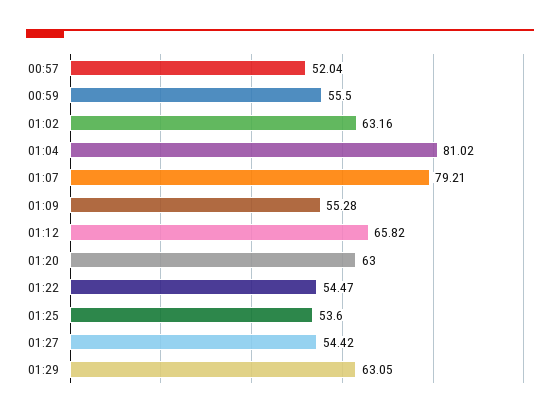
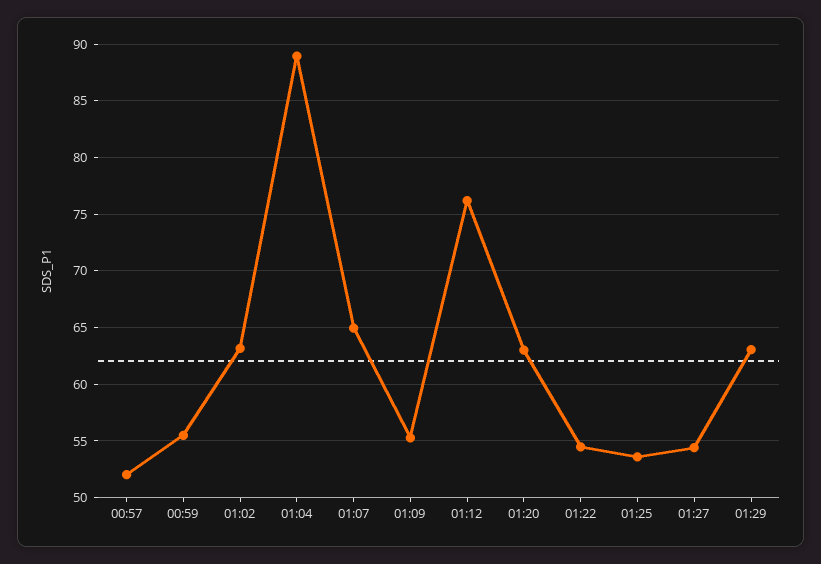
01:04: 81.02 -> 89
01:07: 79.21 -> 65
01:12: 65.82 -> 76

